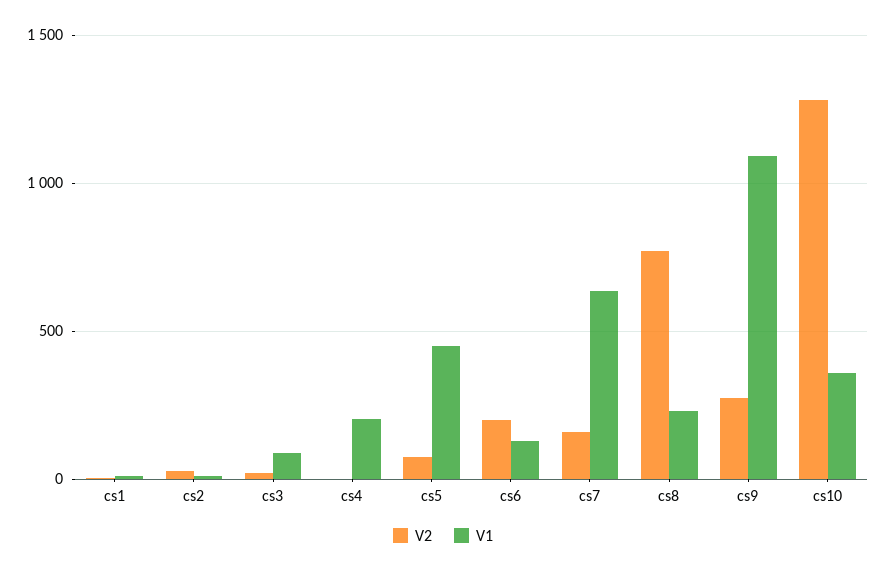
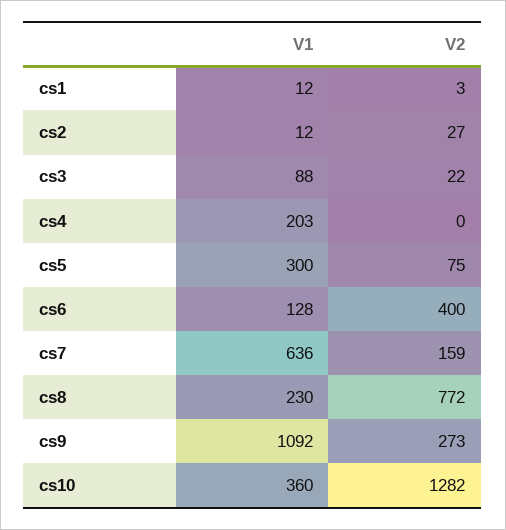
V1, cs5: 450 -> 300
V2, cs6: 200 -> 400

